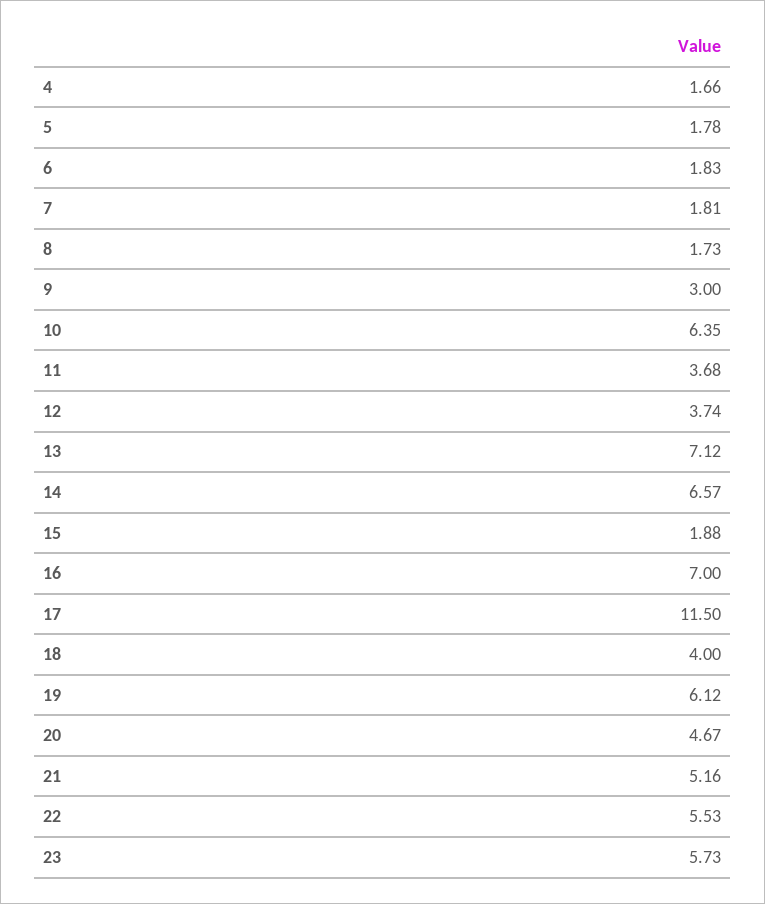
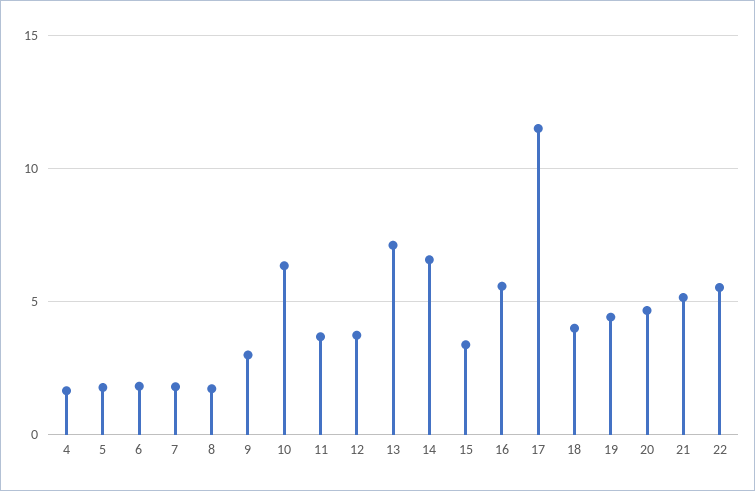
15: 1.88 -> 3.5
16: 7 -> 5.5
19: 6.12 -> 4.5
23: 5.73 -> none

